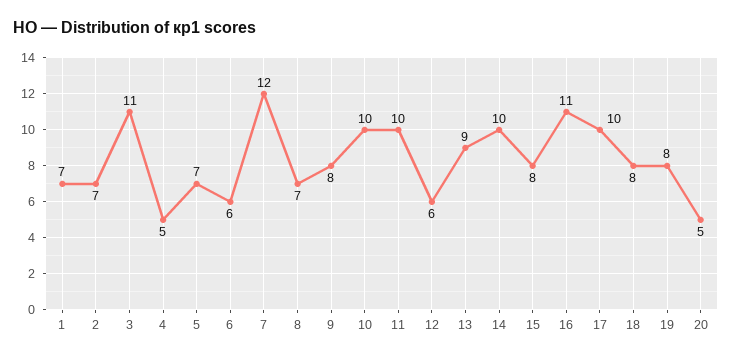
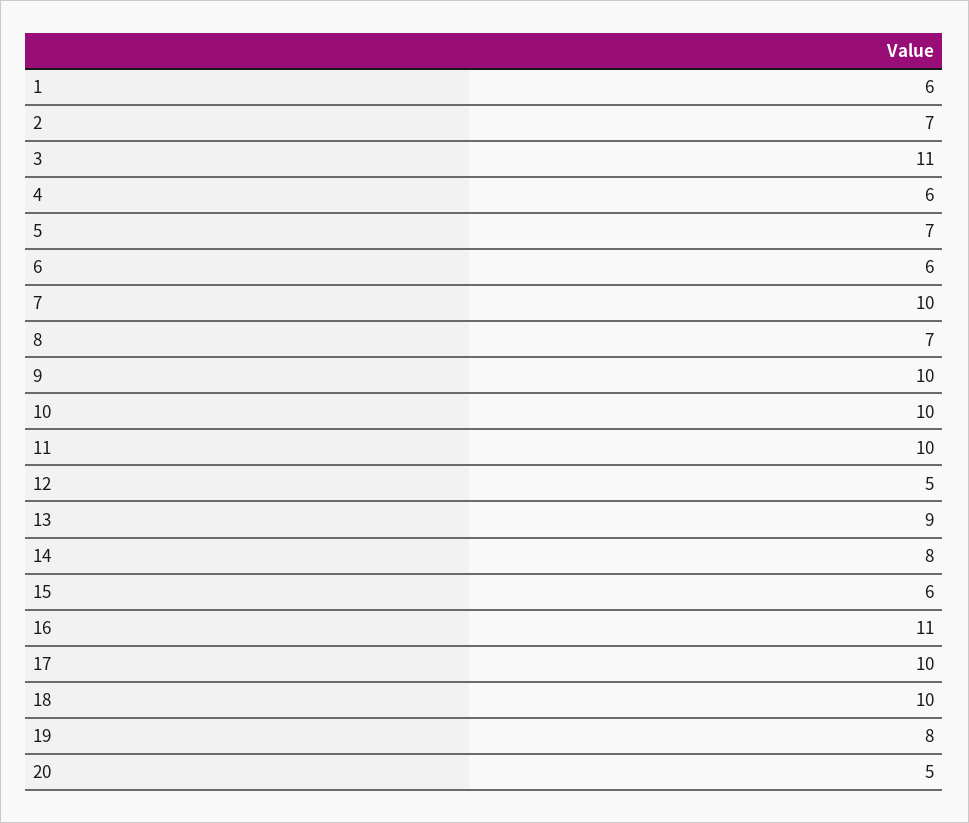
1: 7 -> 6
4: 5 -> 6
7: 12 -> 10
9: 8 -> 10
12: 6 -> 5
14: 10 -> 8
15: 8 -> 6
18: 8 -> 10

